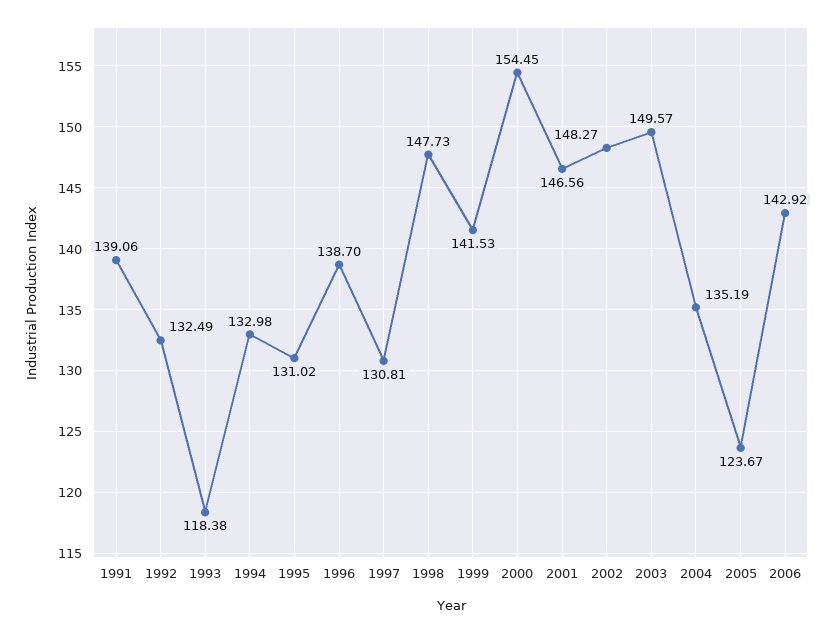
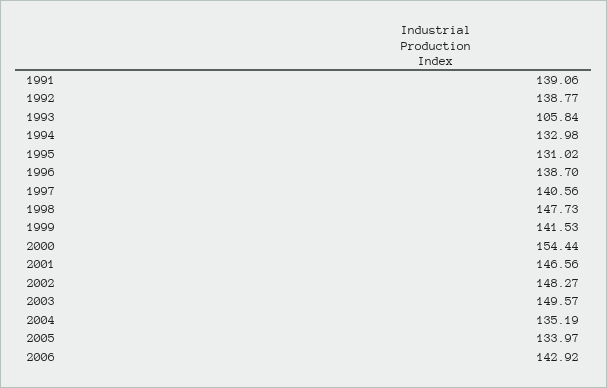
1992: 132.49 -> 138.77
1993: 118.38 -> 105.84
1997: 130.81 -> 140.56
2000: 154.45 -> 154.44
2005: 123.67 -> 133.97

